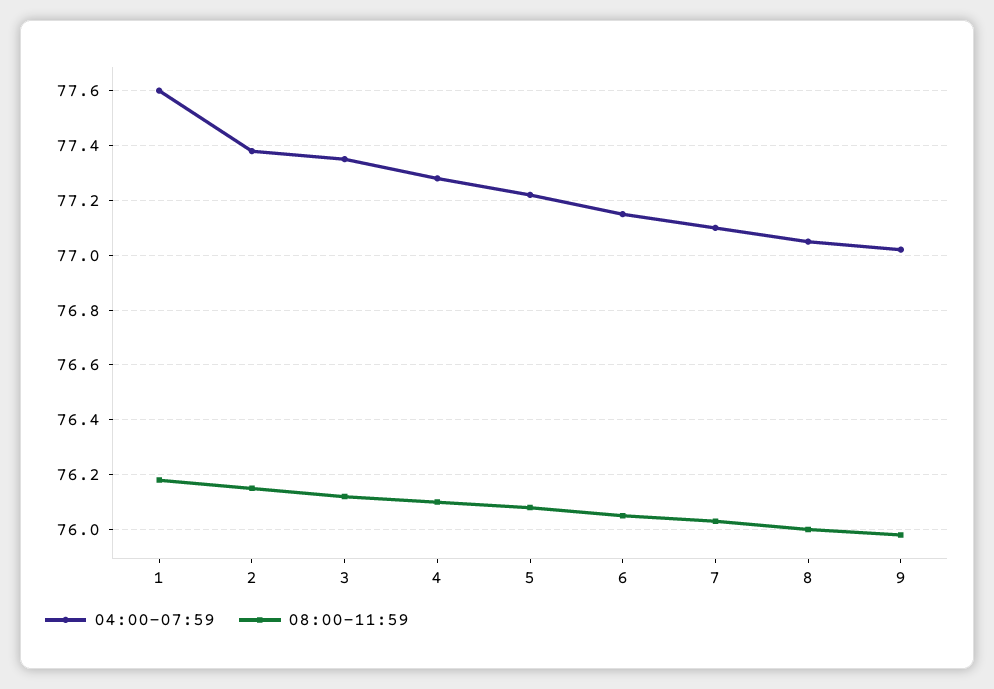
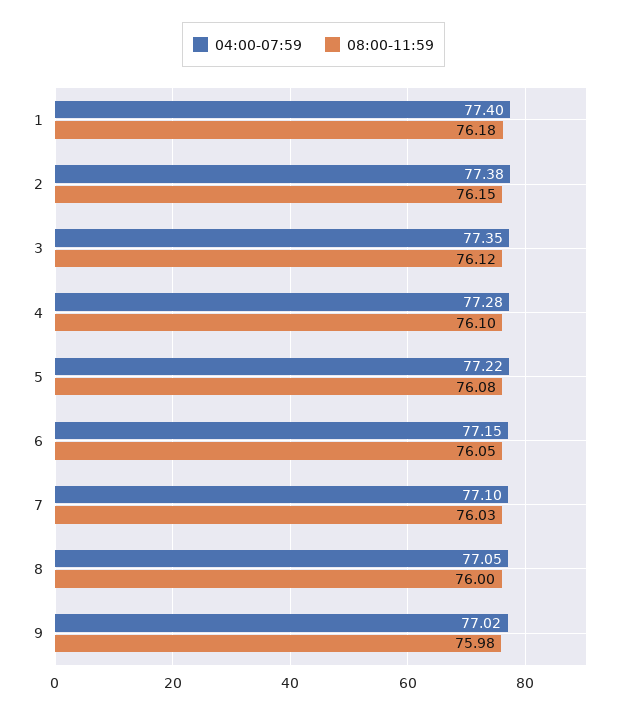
04:00-07:59, 1: 77.6 -> 77.4

